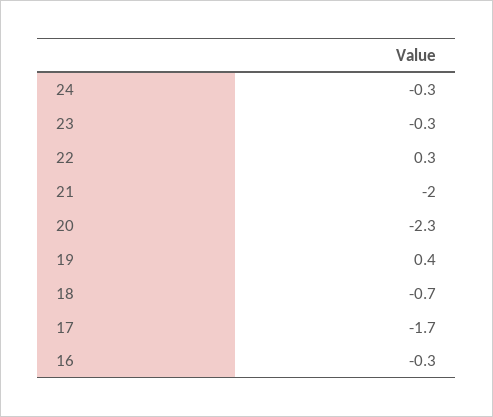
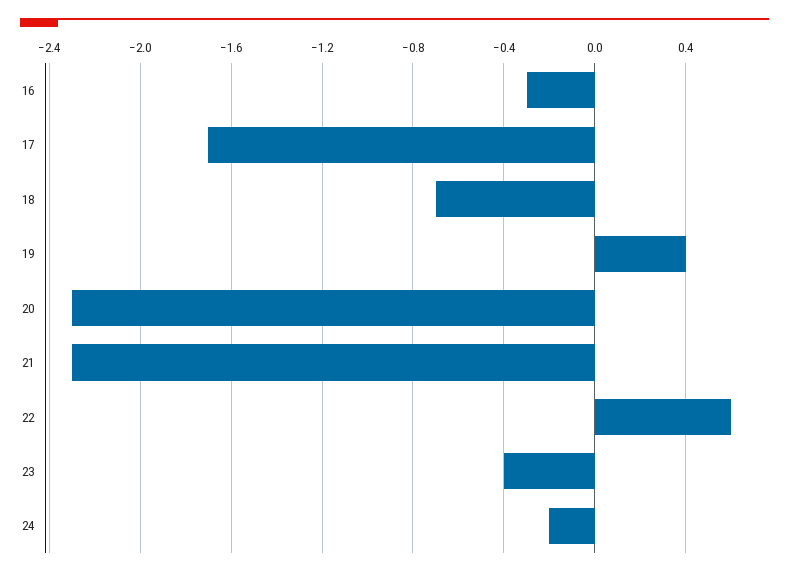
24: -0.3 -> -0.2
23: -0.3 -> -0.4
22: 0.3 -> 0.6
21: -2 -> -2.3

